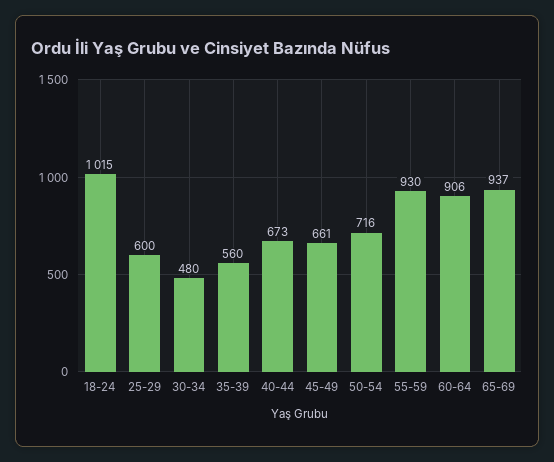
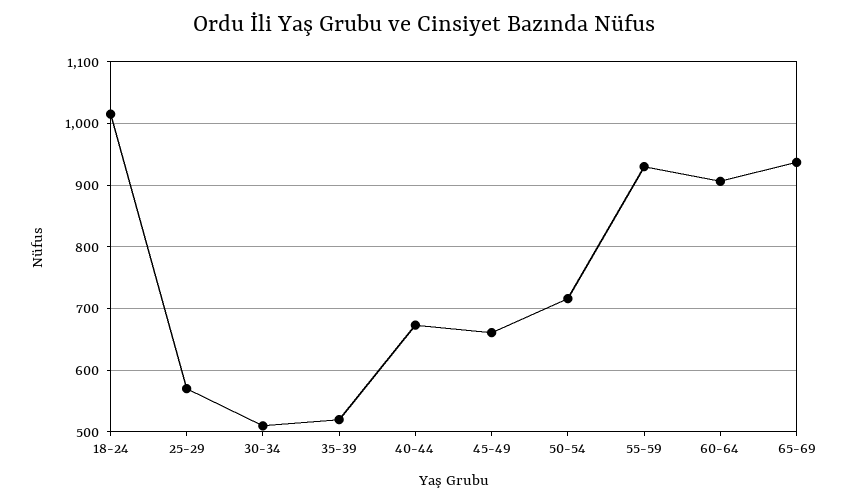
25-29: 600 -> 570
30-34: 480 -> 510
35-39: 560 -> 520

